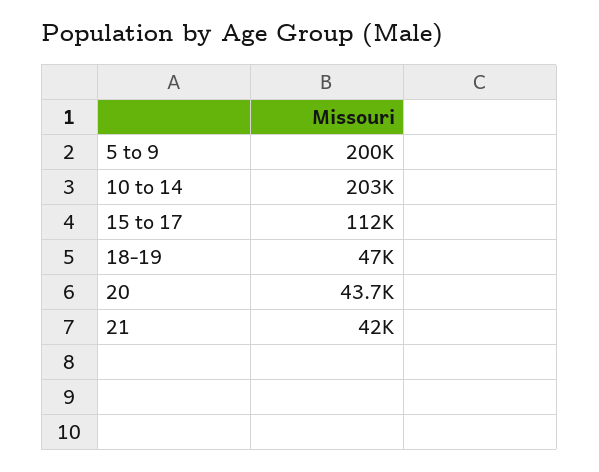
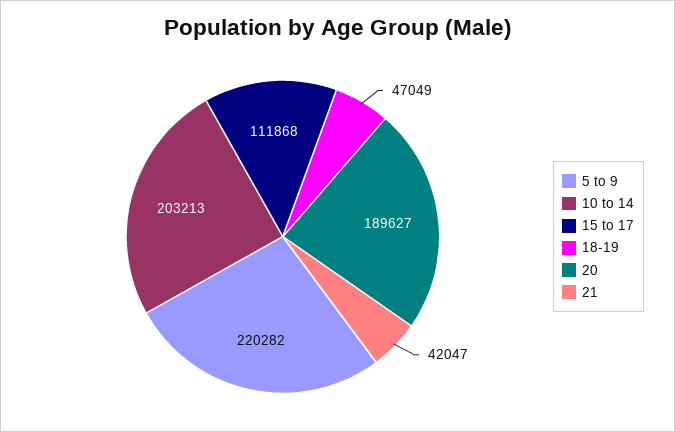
5 to 9: 200000 -> 220282
20: 43700 -> 189627

